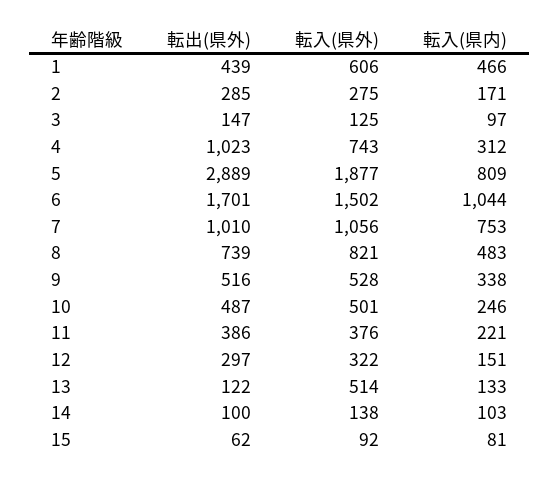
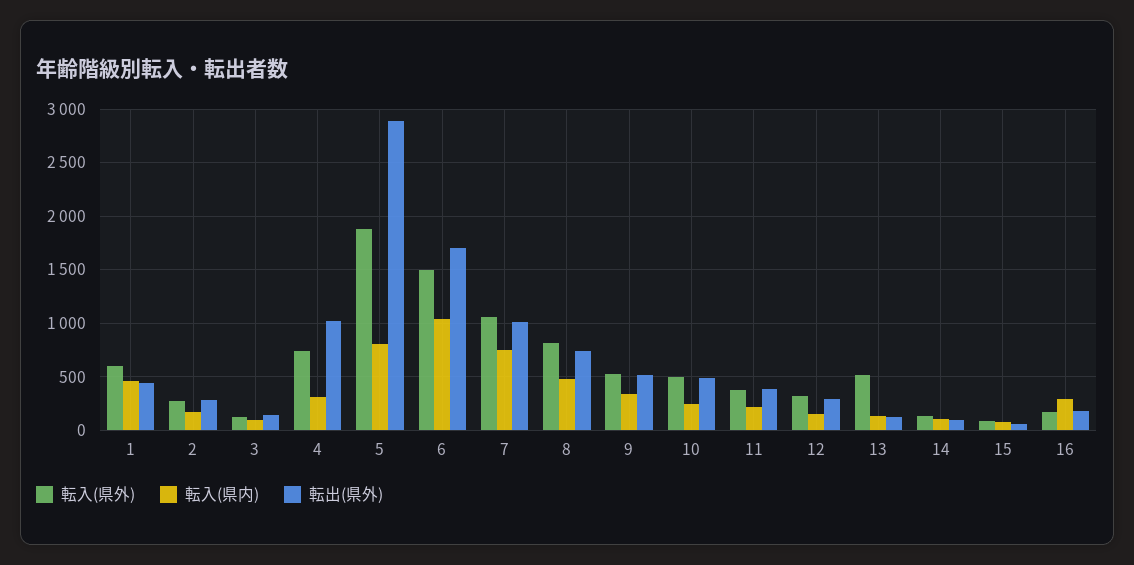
転入(県外), 16: none -> 200
転入(県内), 16: none -> 300
転出(県外), 16: none -> 200

